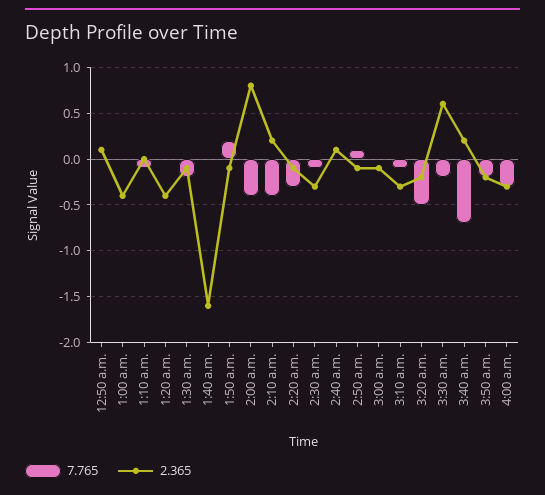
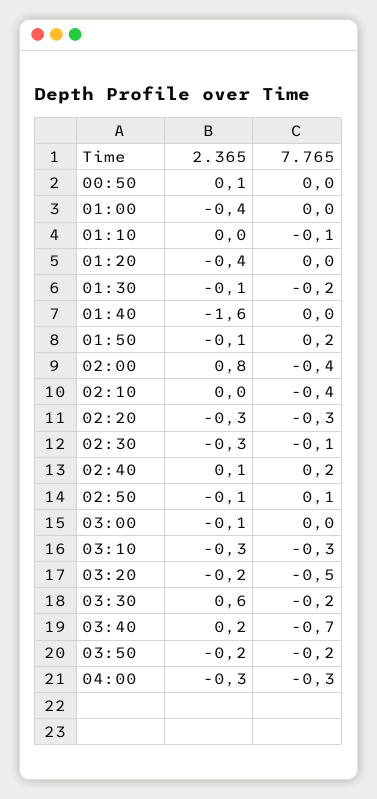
2.365, 2:10 a.m.: 0.2 -> 0
2.365, 2:20 a.m.: -0.1 -> -0.3
7.765, 2:40 a.m.: 0 -> 0.2
7.765, 3:10 a.m.: -0.1 -> -0.3

